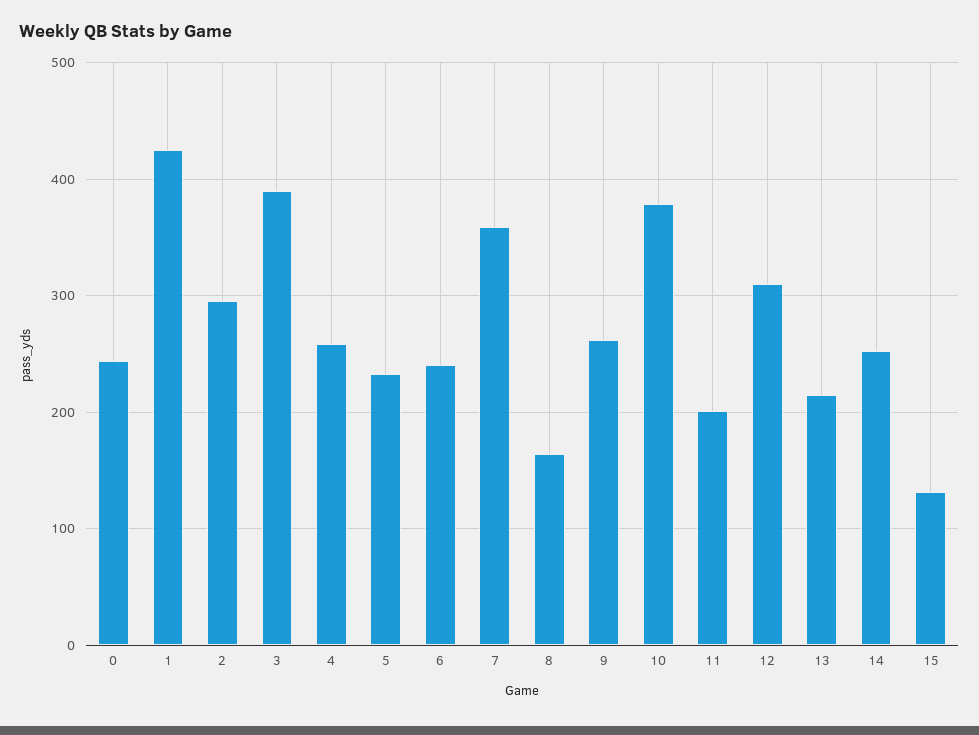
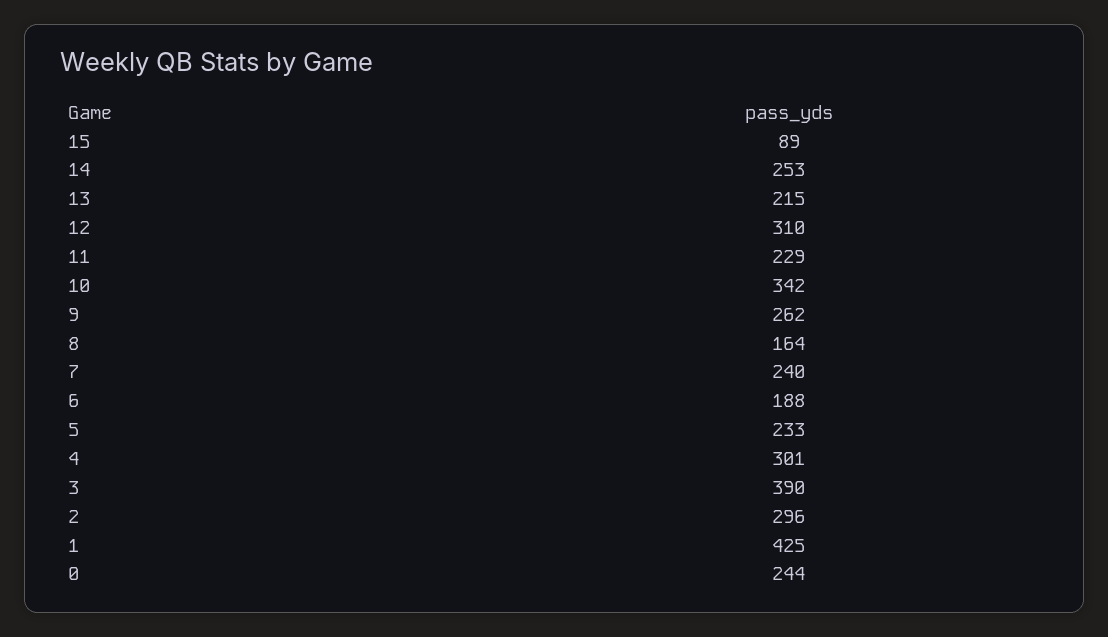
4: 260 -> 301
6: 240 -> 188
7: 360 -> 240
10: 380 -> 342
11: 200 -> 229
15: 130 -> 89

